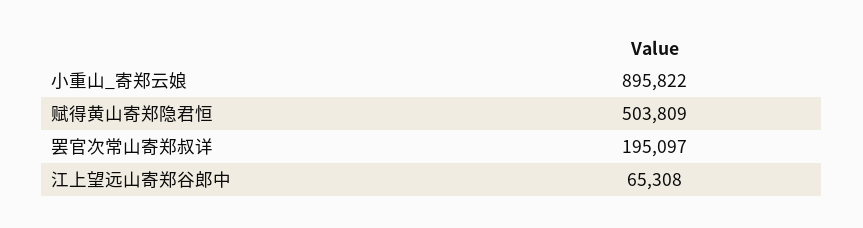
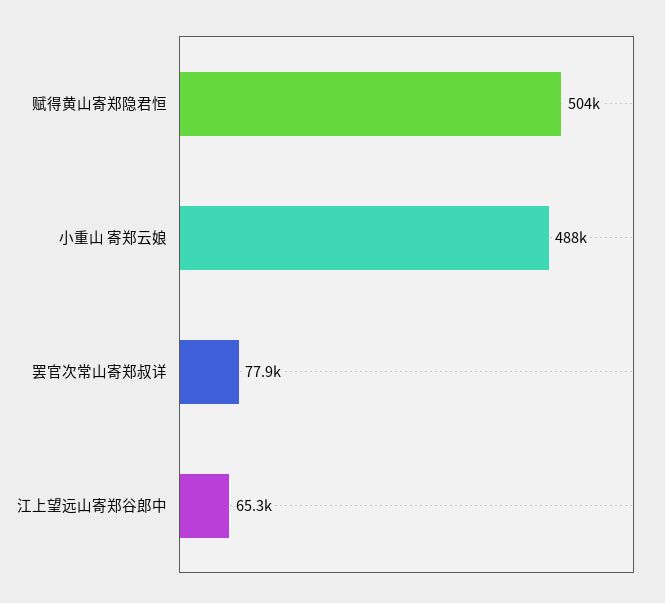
小重山_寄郑云娘: 895822 -> 488000
罢官次常山寄郑叔详: 195097 -> 77900

